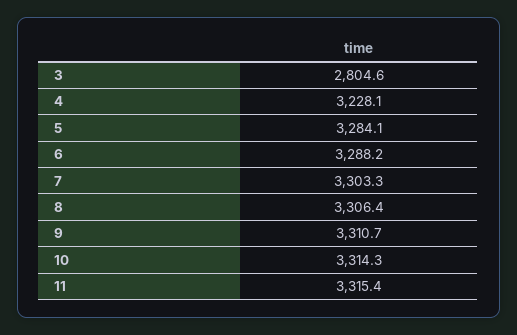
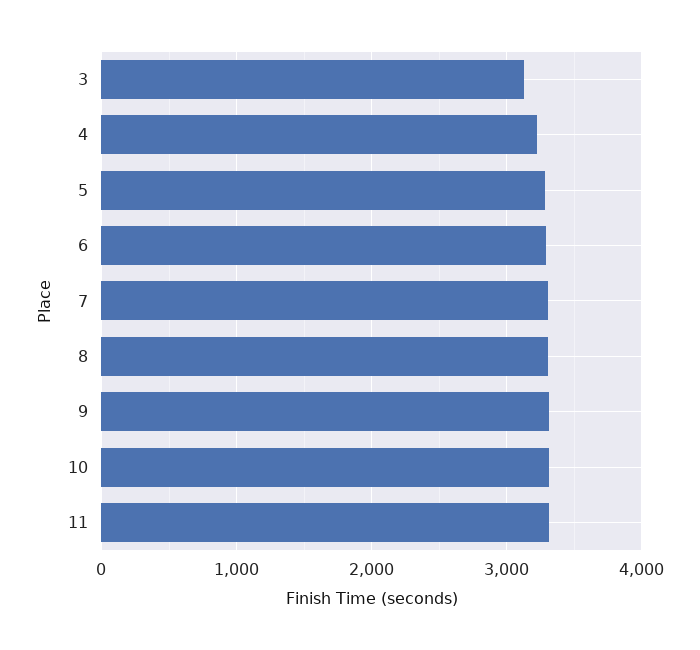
3: 2804.6 -> 3100

